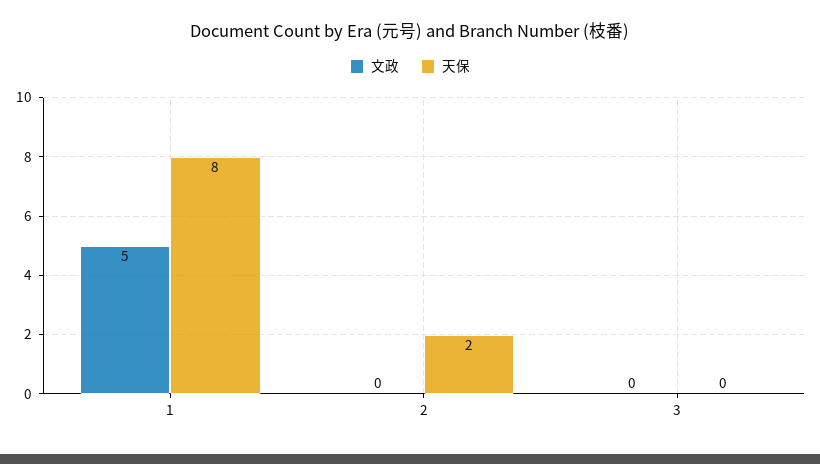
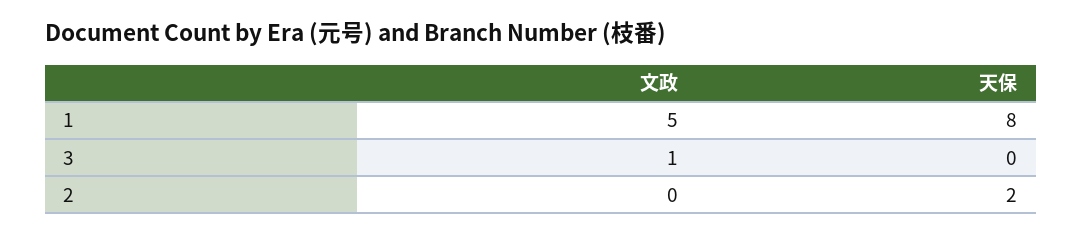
文政, 3: 0 -> 1

